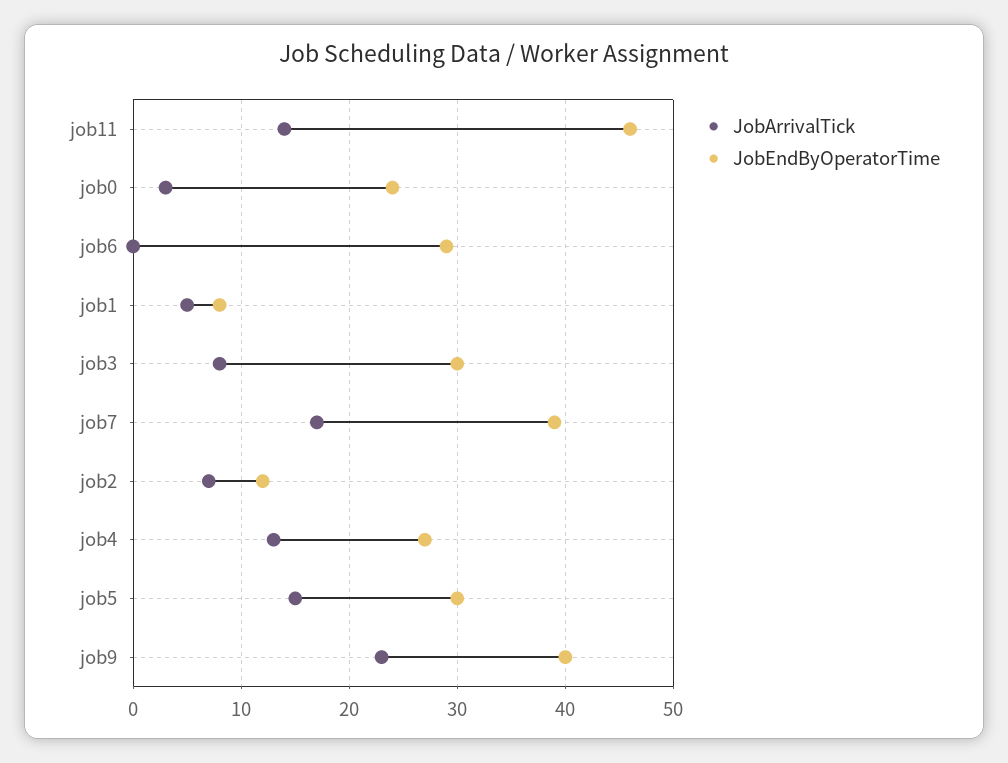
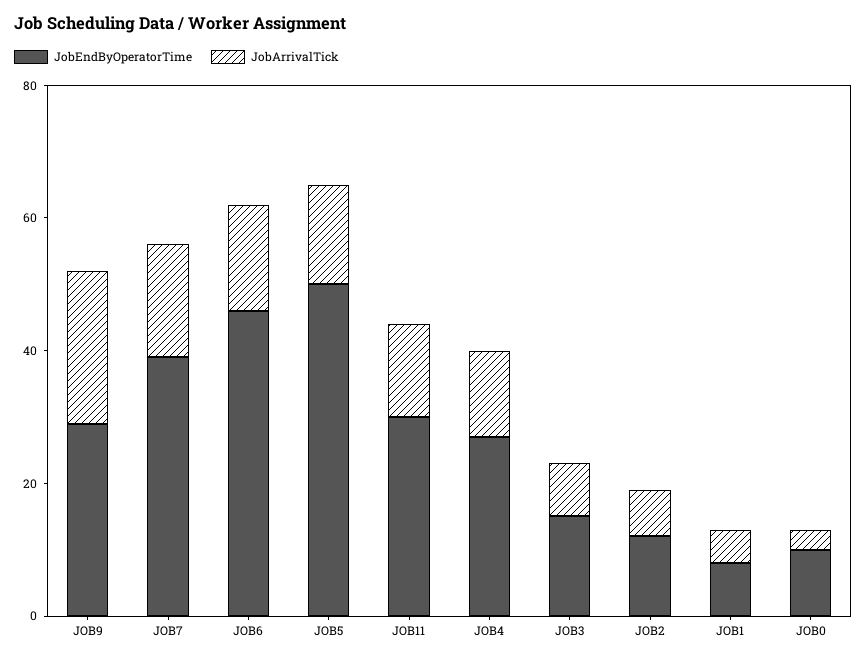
JobEndByOperatorTime, job11: 46 -> 30
JobEndByOperatorTime, job0: 24 -> 10
JobArrivalTick, job6: 0 -> 15
JobEndByOperatorTime, job6: 29 -> 45
JobEndByOperatorTime, job3: 30 -> 15
JobEndByOperatorTime, job5: 30 -> 50
JobEndByOperatorTime, job9: 40 -> 30

